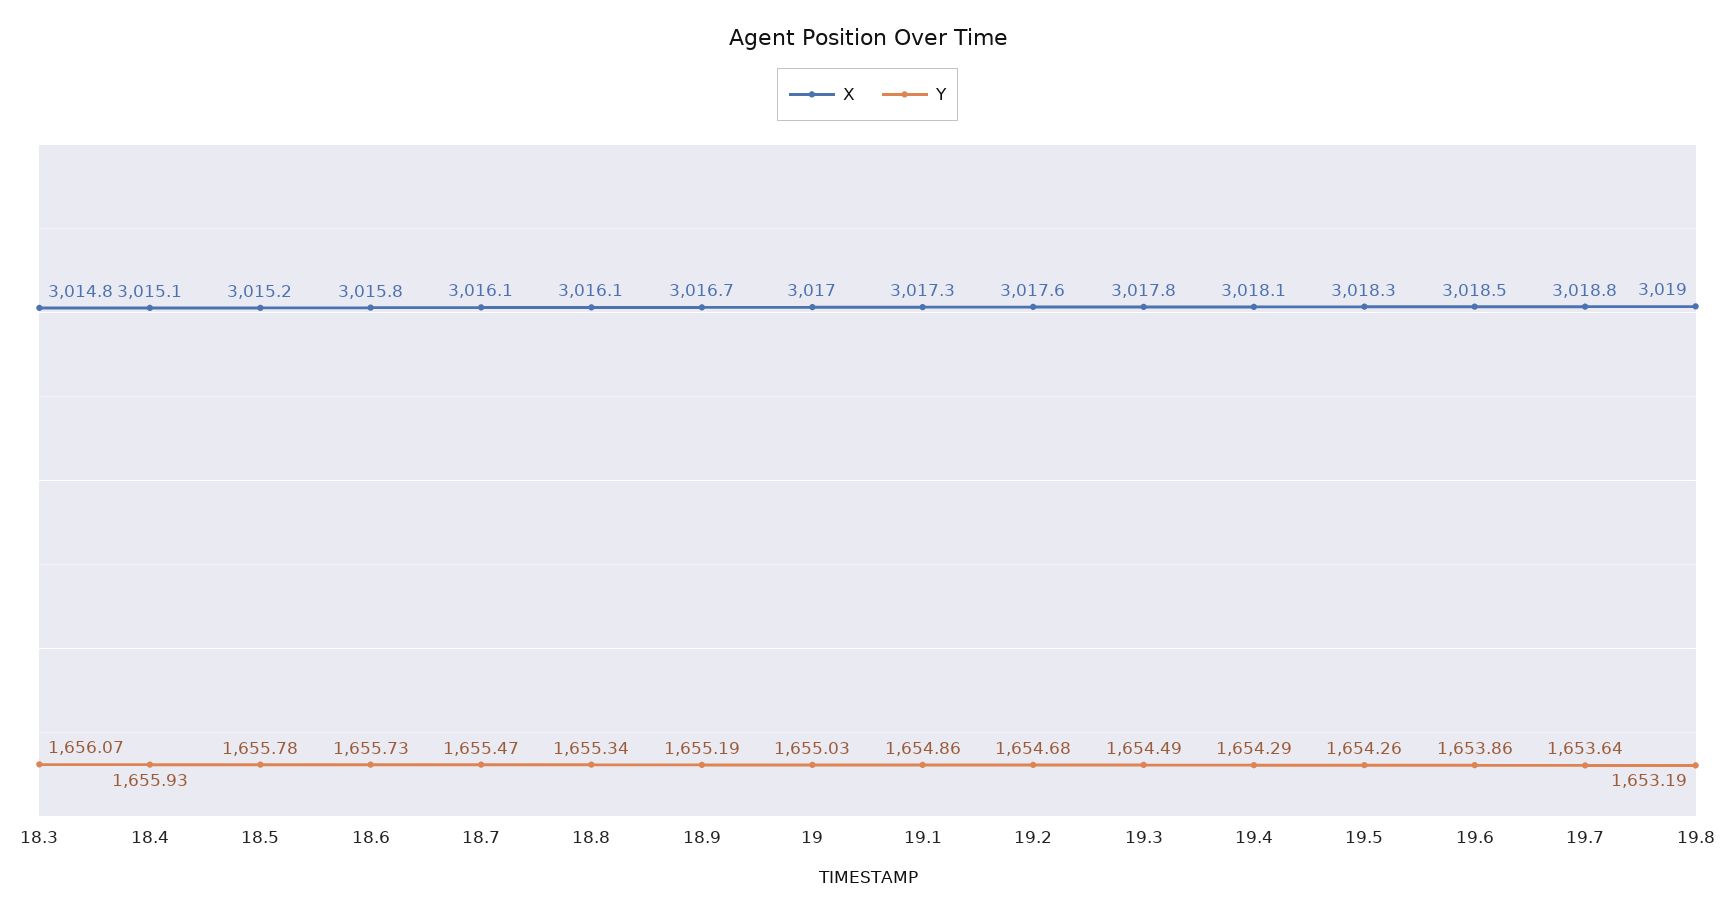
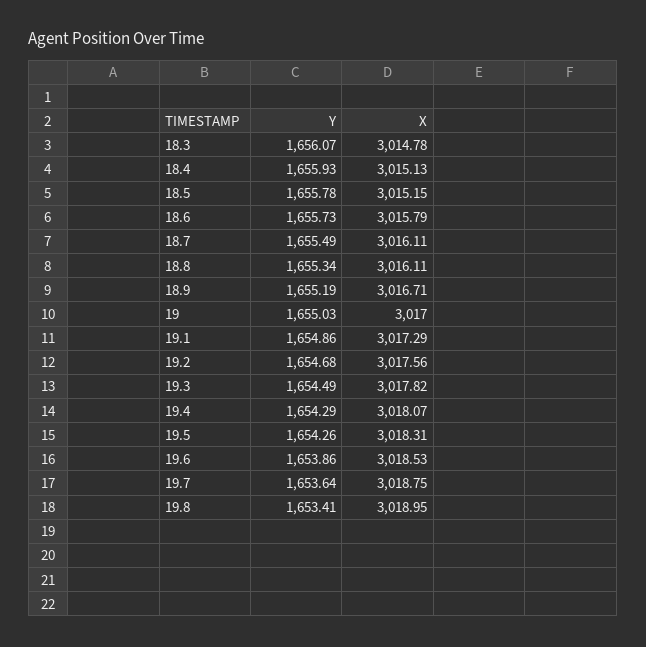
Y, 18.7: 1655.47 -> 1655.49
Y, 19.8: 1653.19 -> 1653.41

